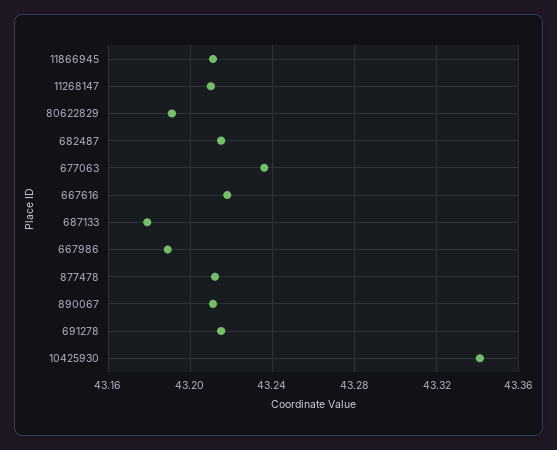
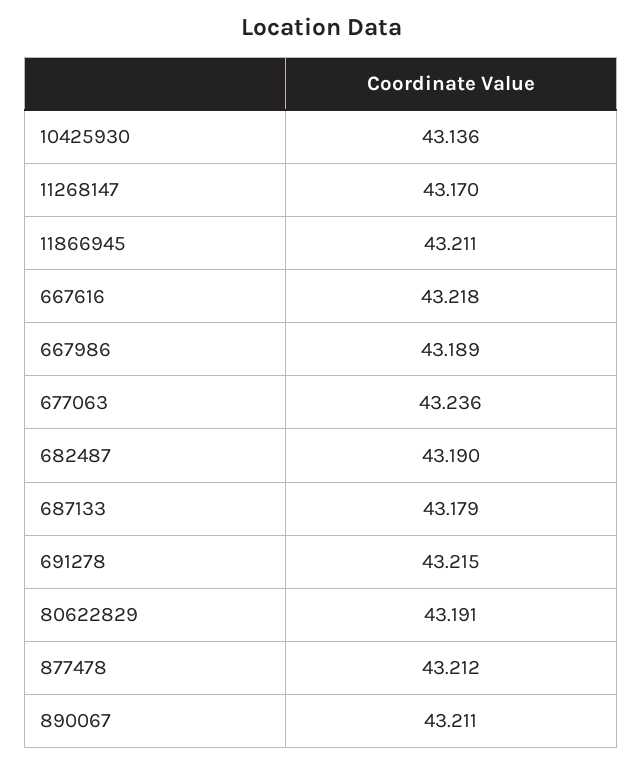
11268147: 43.21 -> 43.17
682487: 43.215 -> 43.19
10425930: 43.34 -> 43.136

